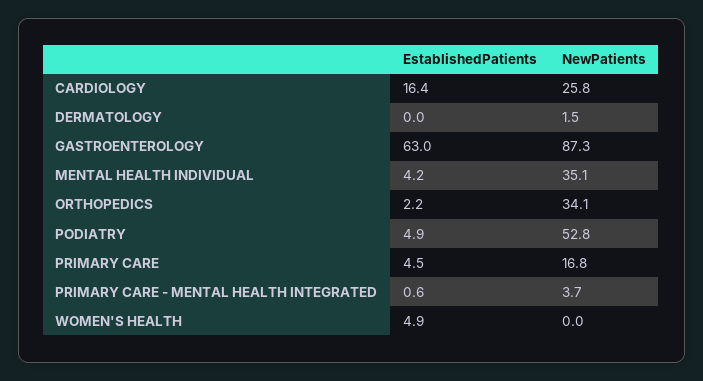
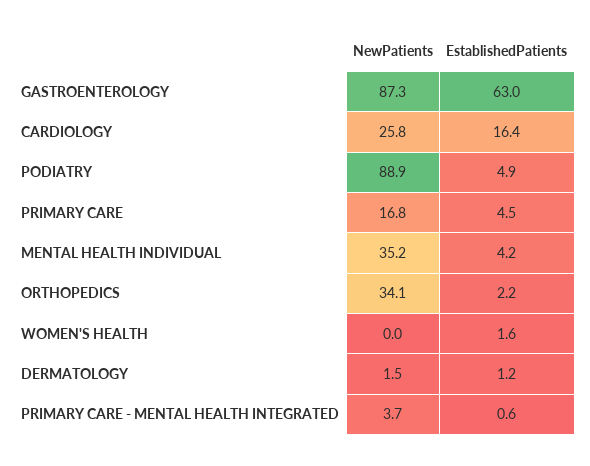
EstablishedPatients, DERMATOLOGY: 0 -> 1.2
NewPatients, MENTAL HEALTH INDIVIDUAL: 35.1 -> 35.2
NewPatients, PODIATRY: 52.8 -> 88.9
EstablishedPatients, WOMEN'S HEALTH: 4.9 -> 1.6

